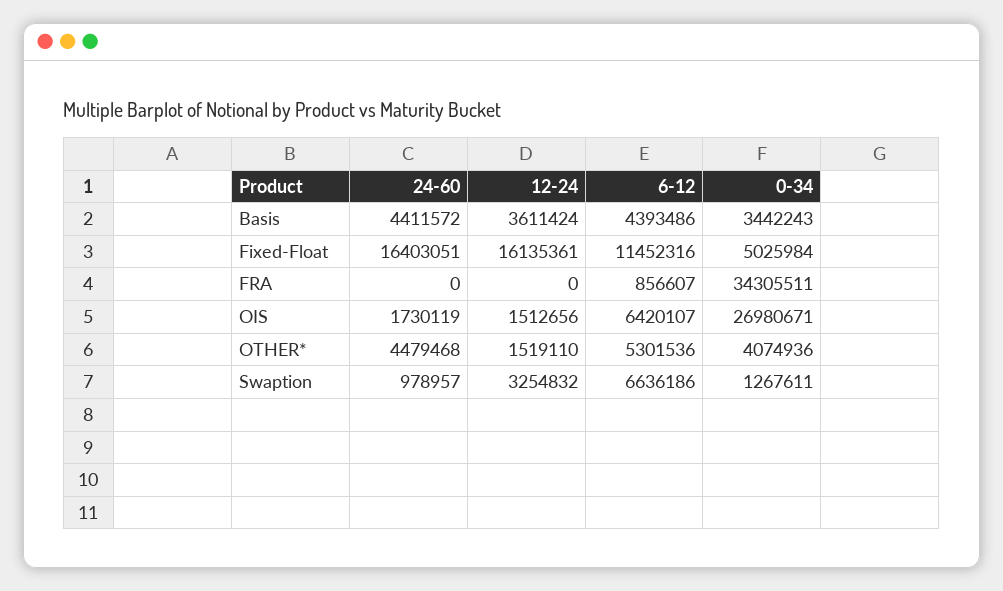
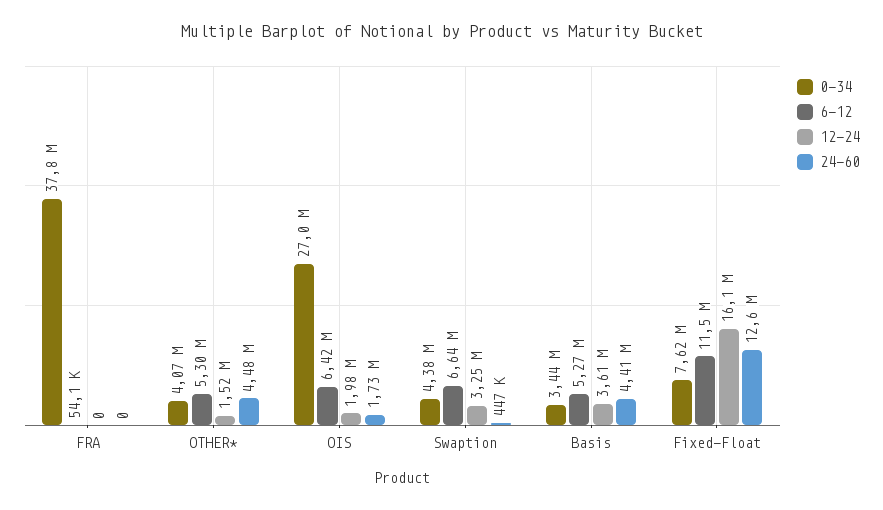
6-12, Basis: 4393486 -> 5270000
24-60, Fixed-Float: 16403051 -> 12600000
0-34, Fixed-Float: 5025984 -> 7620000
6-12, FRA: 856607 -> 54100
0-34, FRA: 34305511 -> 37800000
12-24, OIS: 1512656 -> 1980000
24-60, Swaption: 978957 -> 447000
0-34, Swaption: 1267611 -> 4380000

